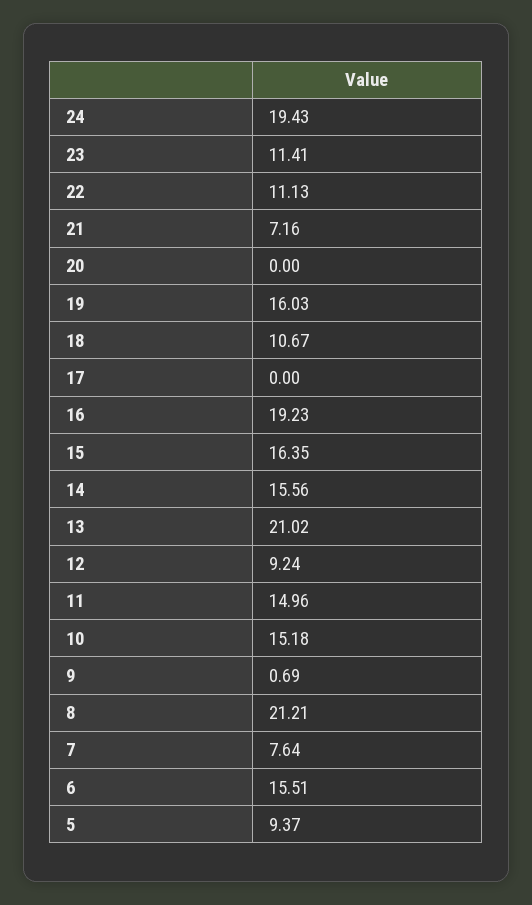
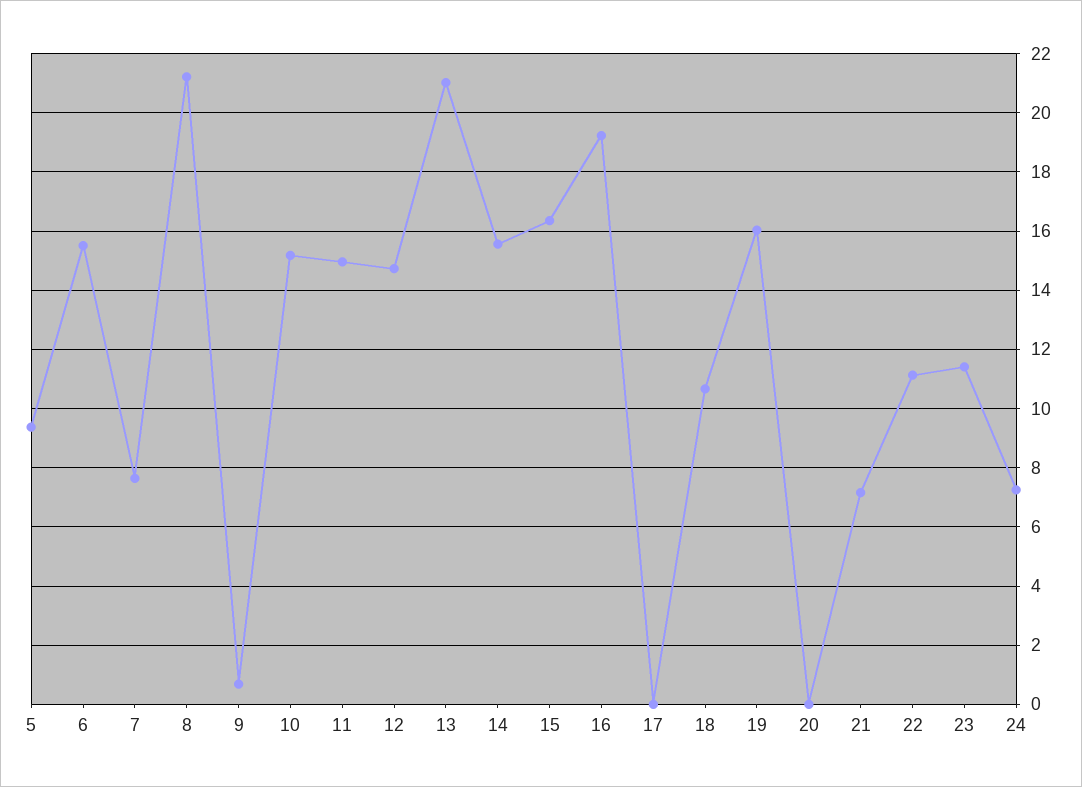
24: 19.43 -> 7.25
12: 9.24 -> 14.75

